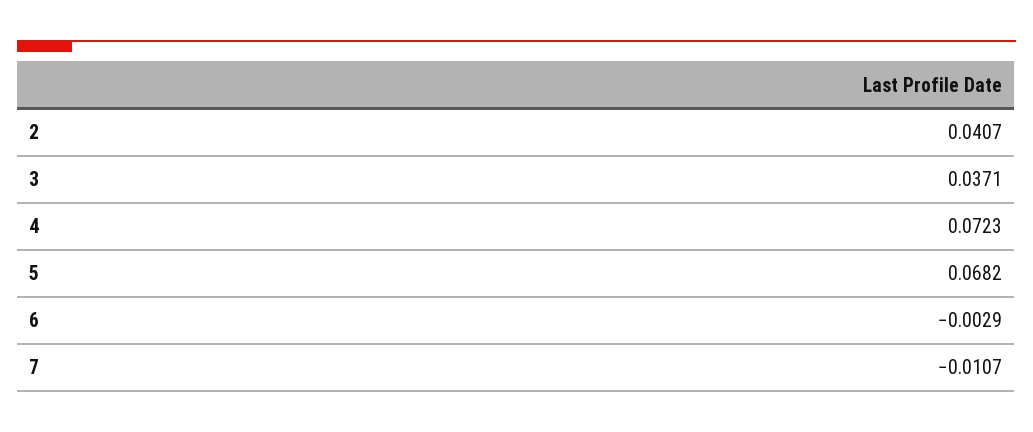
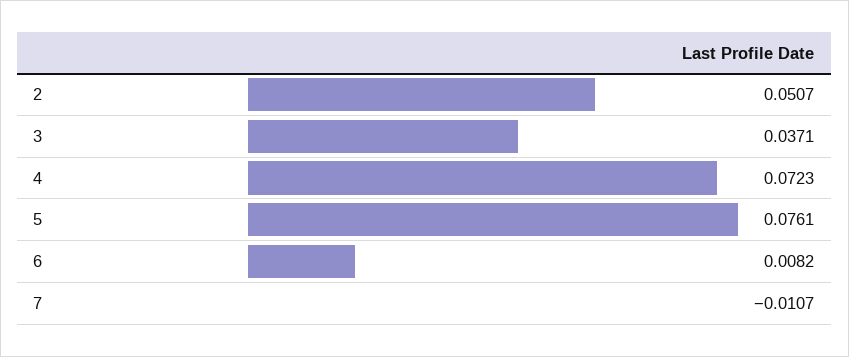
2: 0.0407 -> 0.0507
5: 0.0682 -> 0.0761
6: -0.0029 -> 0.0082

